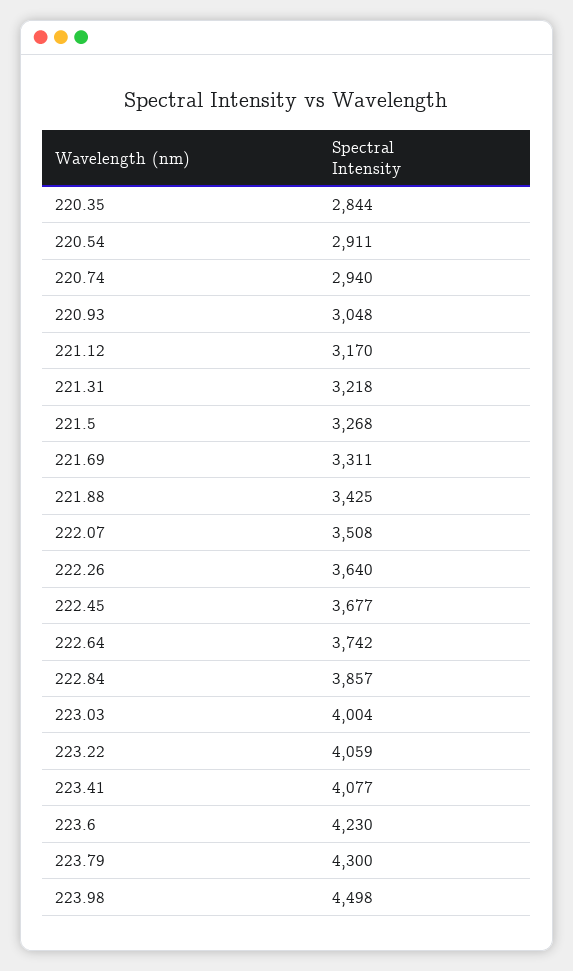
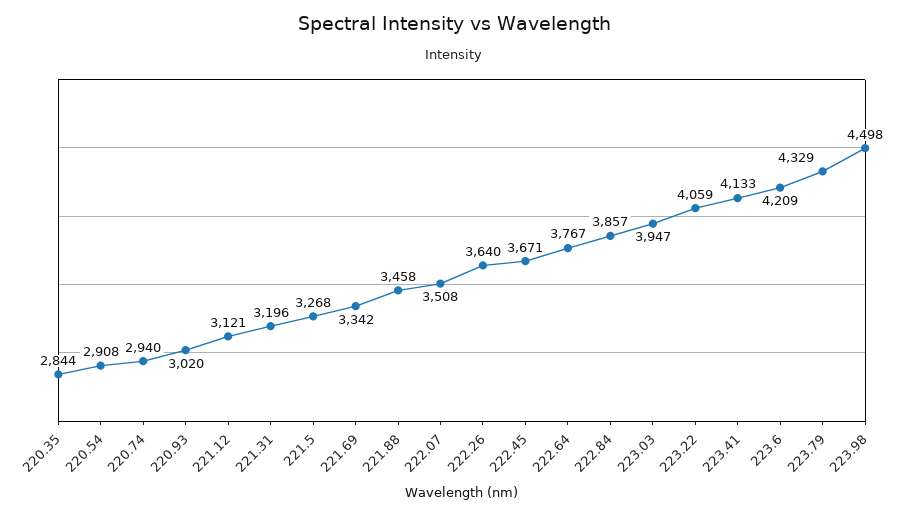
220.54: 2911 -> 2908
220.93: 3048 -> 3020
221.12: 3170 -> 3121
221.31: 3218 -> 3196
221.69: 3311 -> 3342
221.88: 3425 -> 3458
222.45: 3677 -> 3671
222.64: 3742 -> 3767
223.03: 4004 -> 3947
223.41: 4077 -> 4133
223.6: 4230 -> 4209
223.79: 4300 -> 4329

